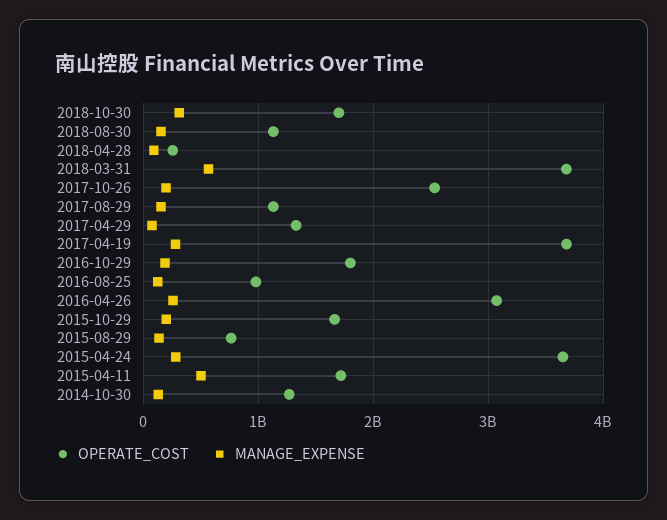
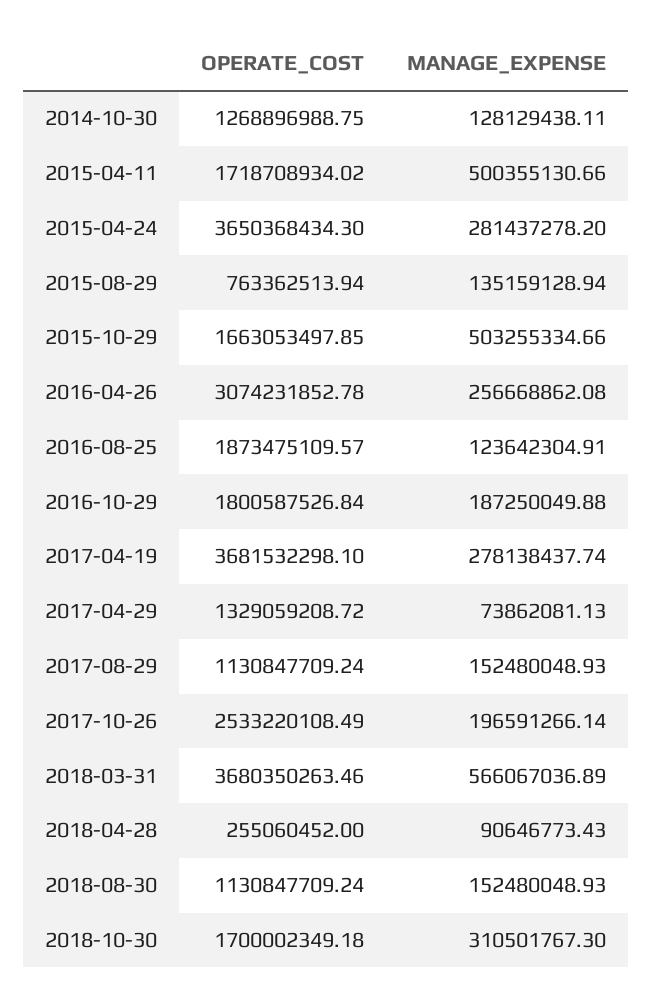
OPERATE_COST, 2016-08-25: 1000000000 -> 1873475109.57
MANAGE_EXPENSE, 2015-10-29: 200000000 -> 503255334.66

